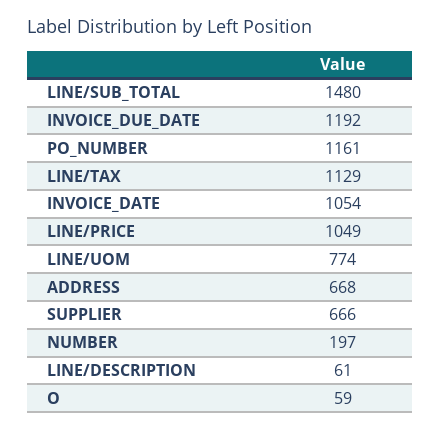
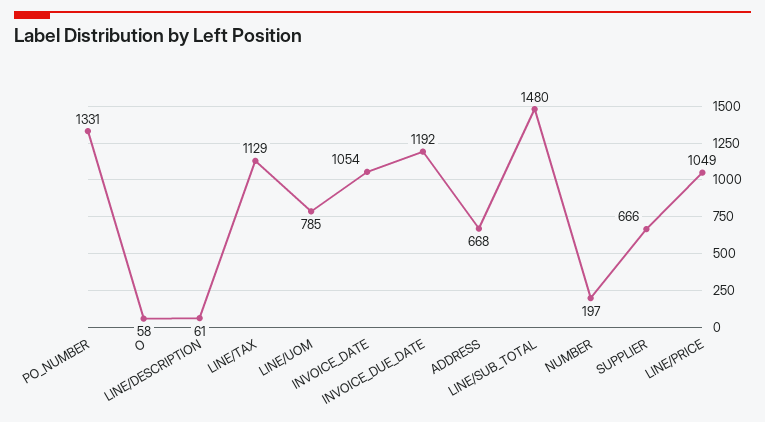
PO_NUMBER: 1161 -> 1331
LINE/UOM: 774 -> 785
O: 59 -> 58

